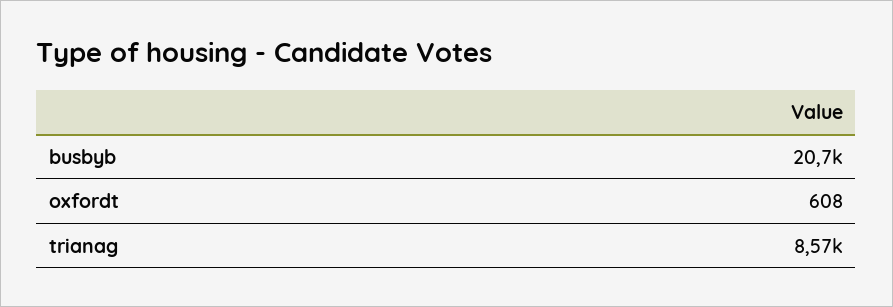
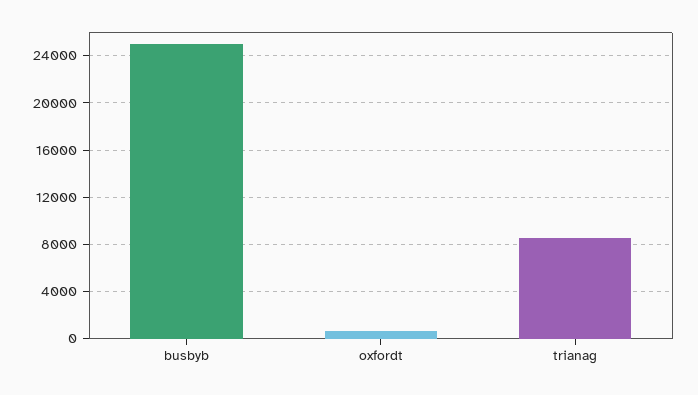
busbyb: 20700 -> 25000

